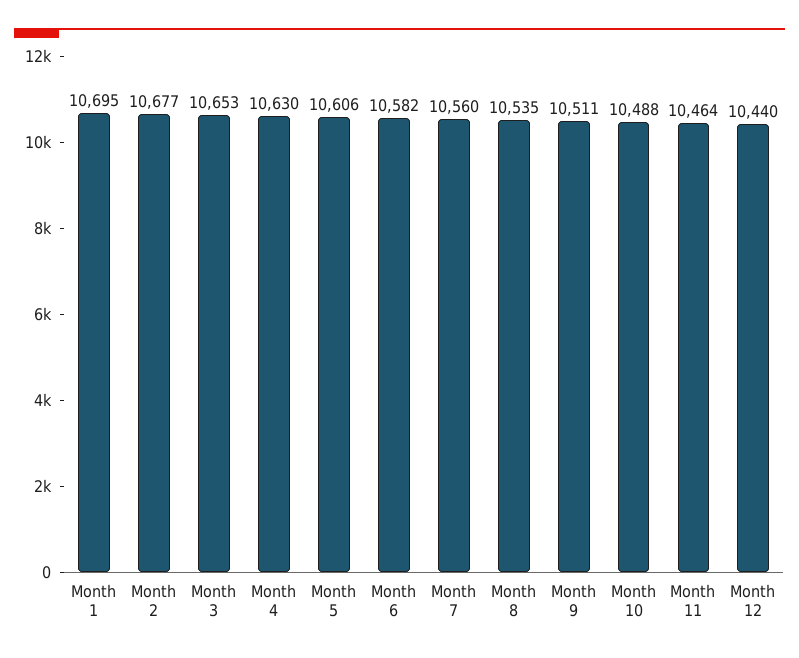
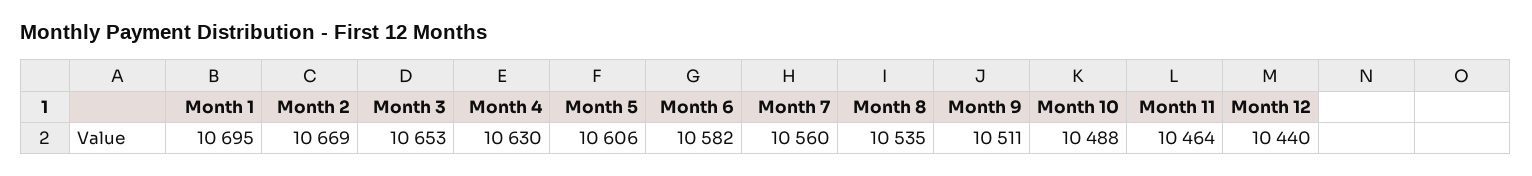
Month 2: 10677 -> 10669

